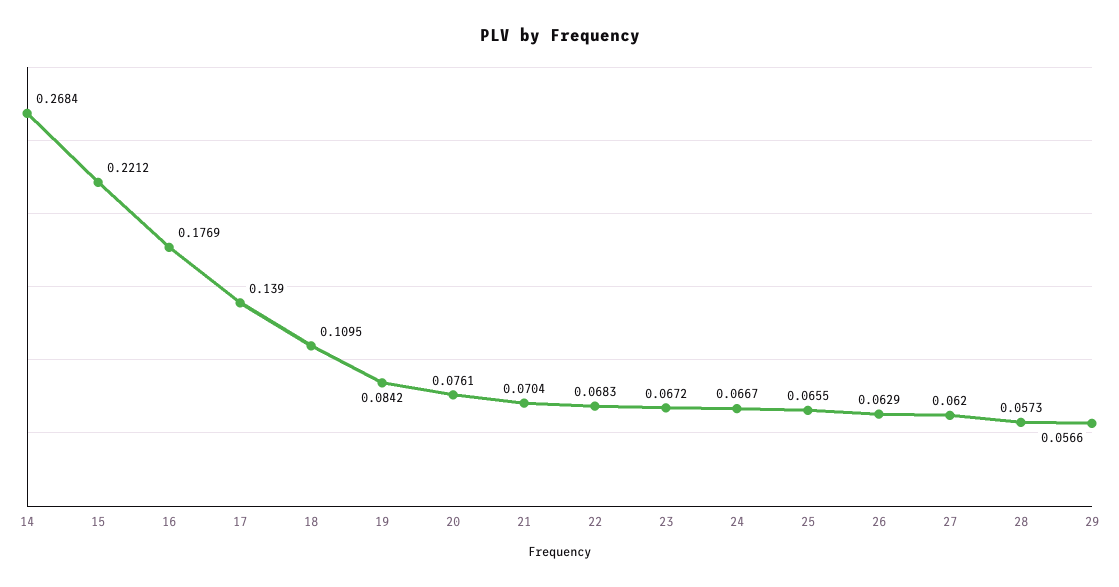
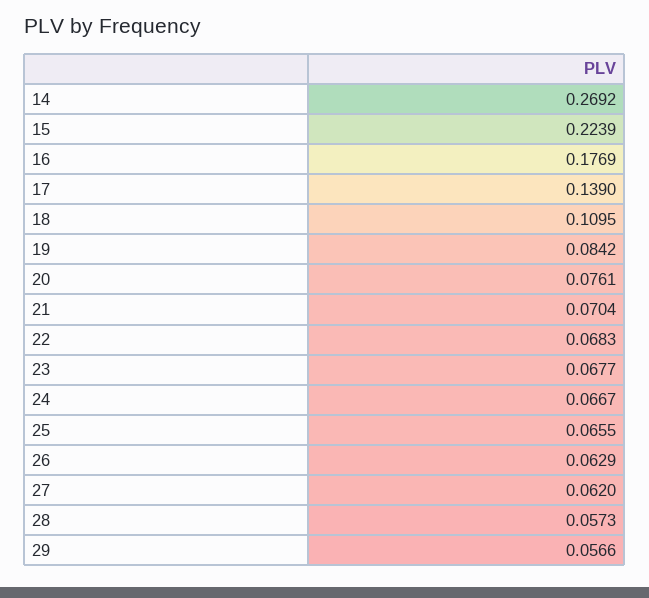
14: 0.2684 -> 0.2692
15: 0.2212 -> 0.2239
23: 0.0672 -> 0.0677

